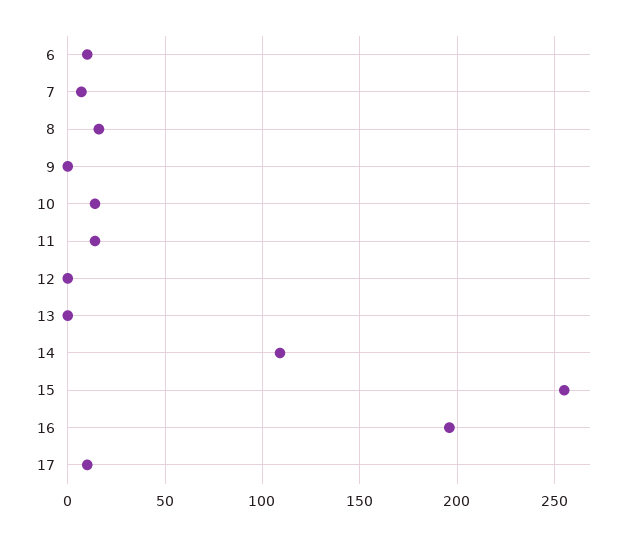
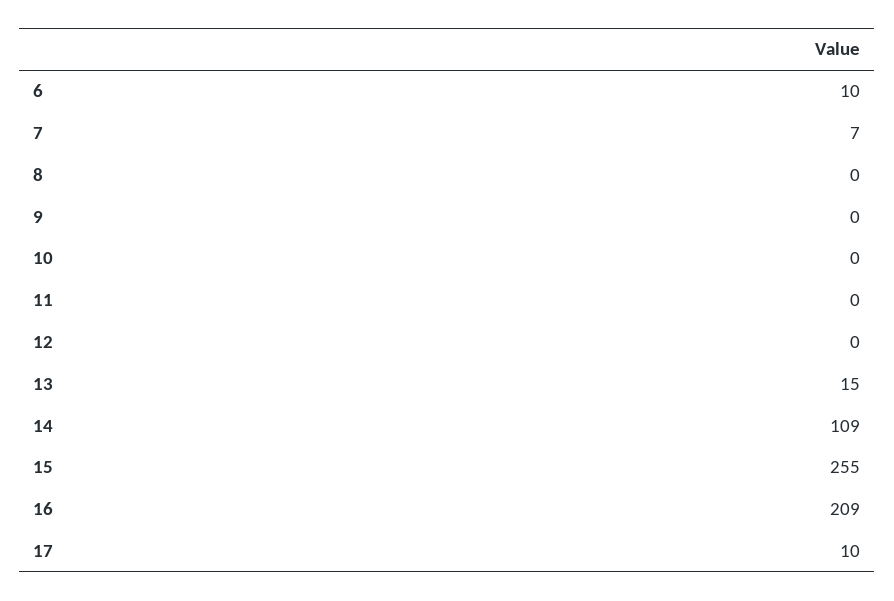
8: 15 -> 0
10: 15 -> 0
11: 15 -> 0
13: 0 -> 15
16: 195 -> 209

